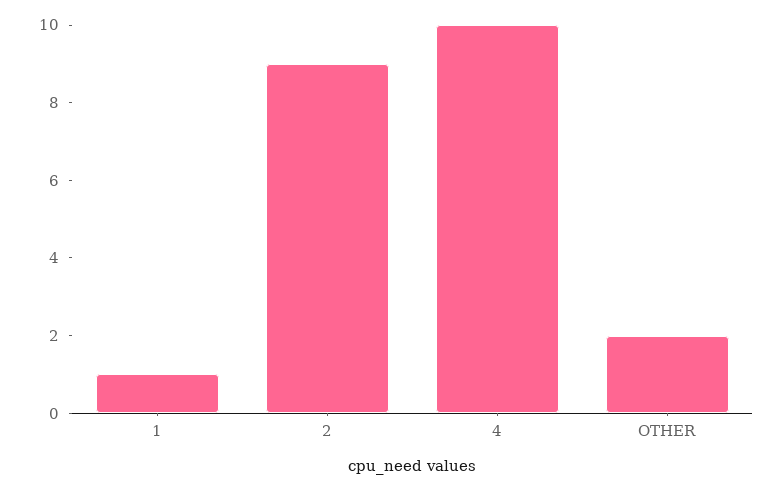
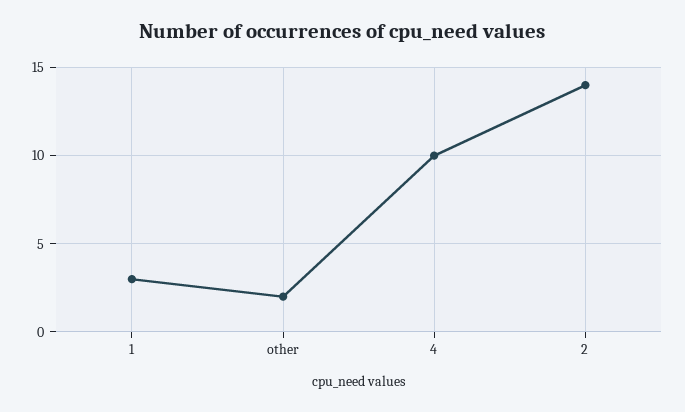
1: 1 -> 3
2: 9 -> 14

